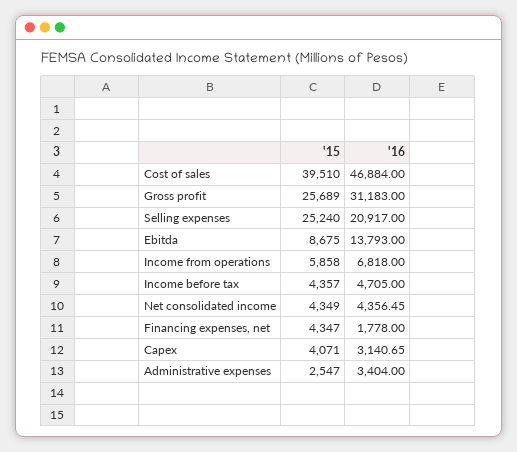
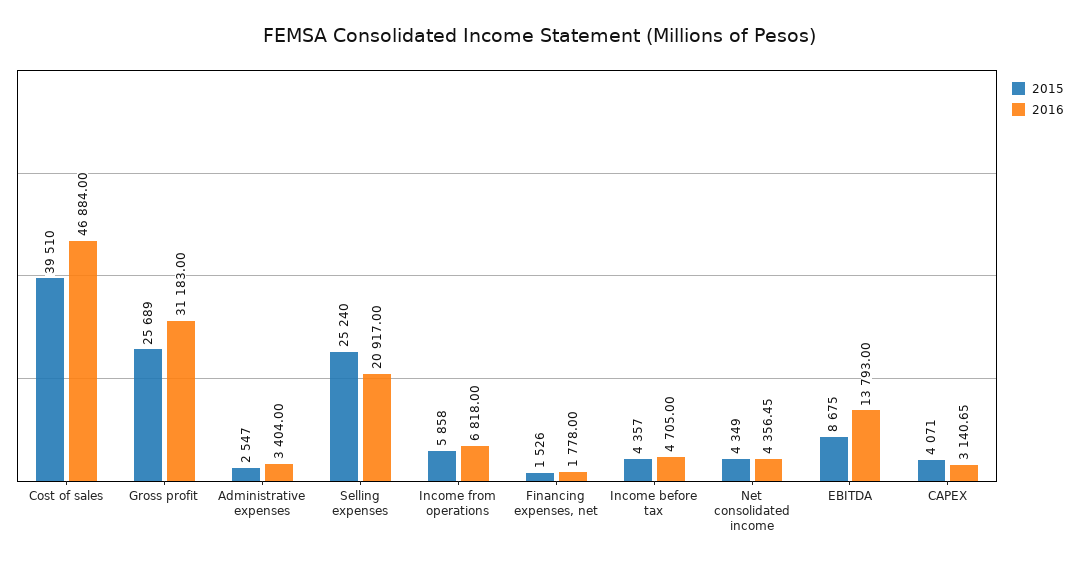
'15, Financing expenses, net: 4347 -> 1526

